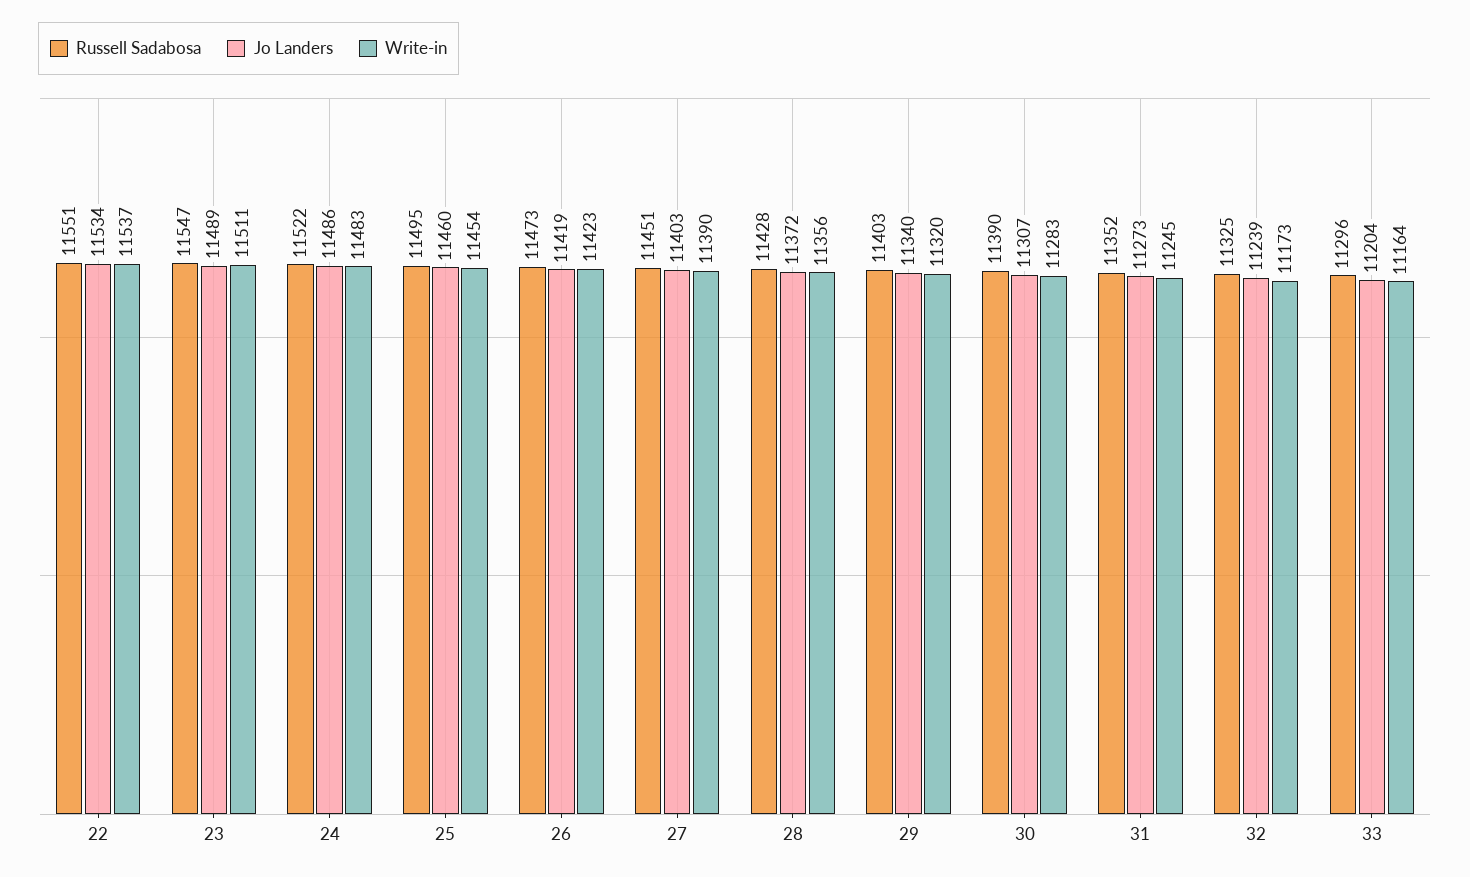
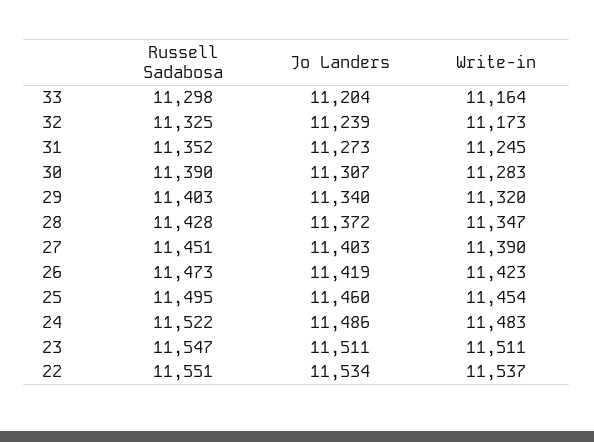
Jo Landers, 23: 11489 -> 11511
Write-in, 28: 11356 -> 11347
Russell Sadabosa, 33: 11296 -> 11298

